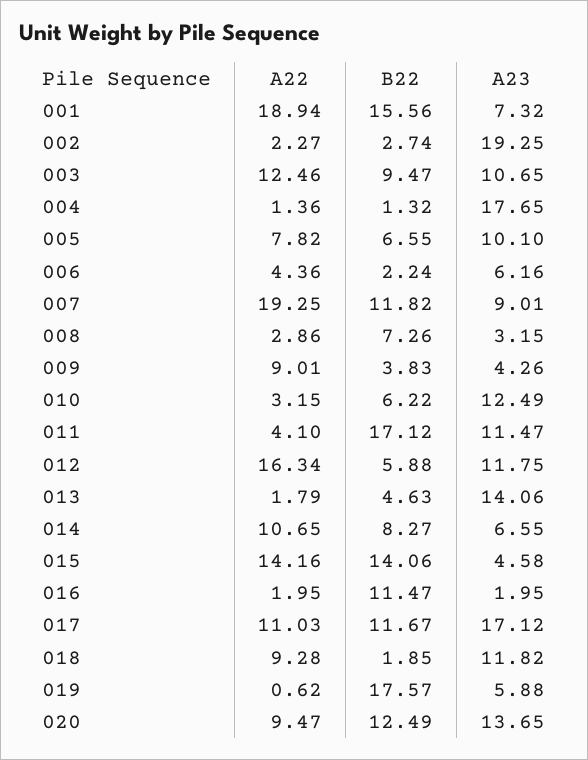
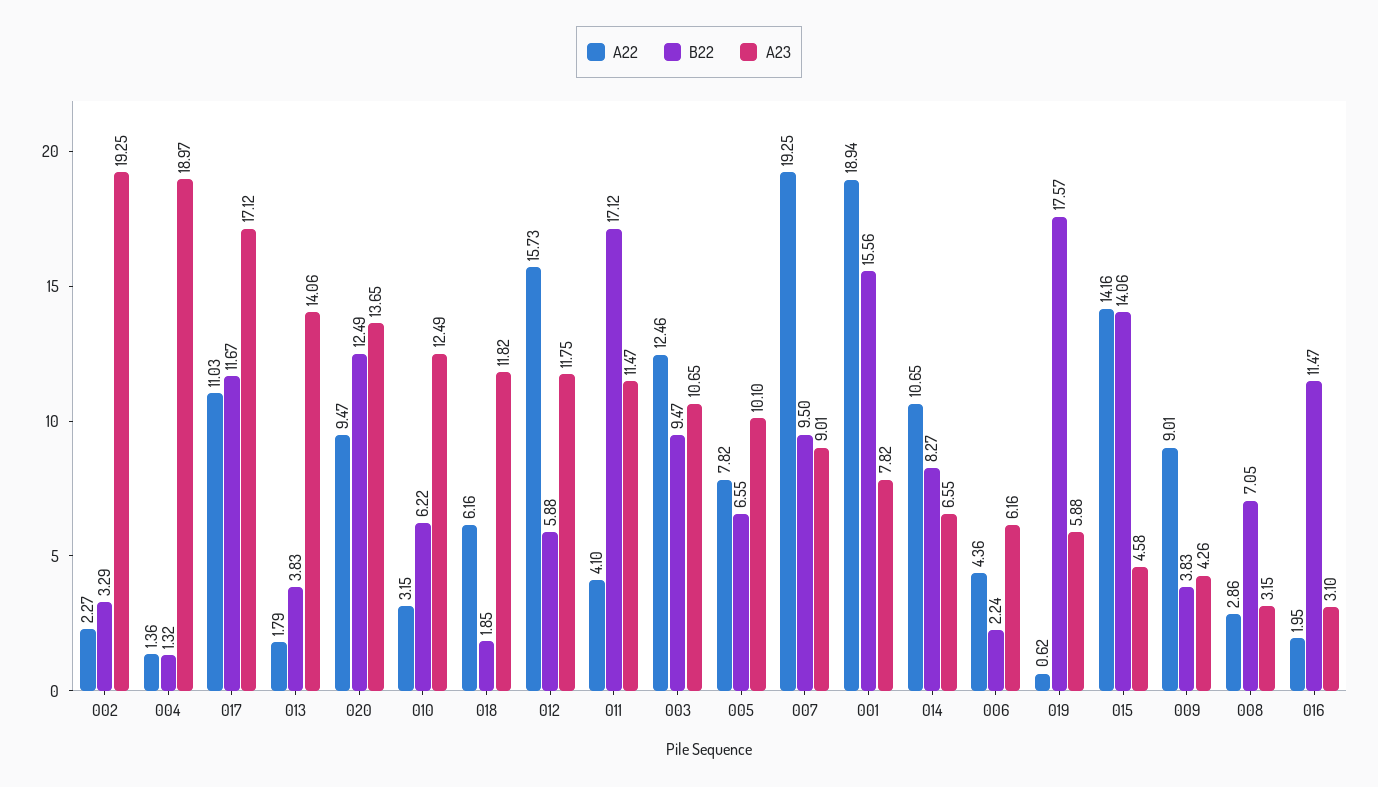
A23, 001: 7.32 -> 7.82
B22, 002: 2.74 -> 3.29
A23, 004: 17.65 -> 18.97
B22, 007: 11.82 -> 9.5
B22, 008: 7.26 -> 7.05
A22, 012: 16.34 -> 15.73
B22, 013: 4.63 -> 3.83
A23, 016: 1.95 -> 3.1
A22, 018: 9.28 -> 6.16

